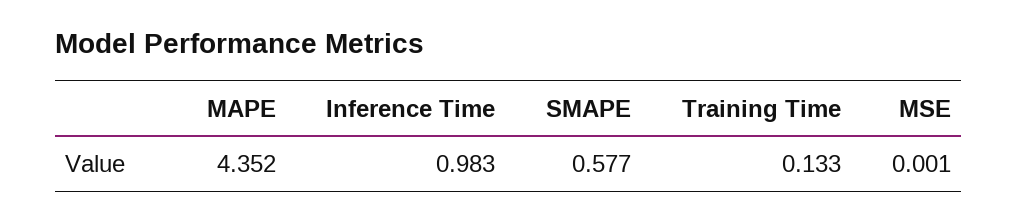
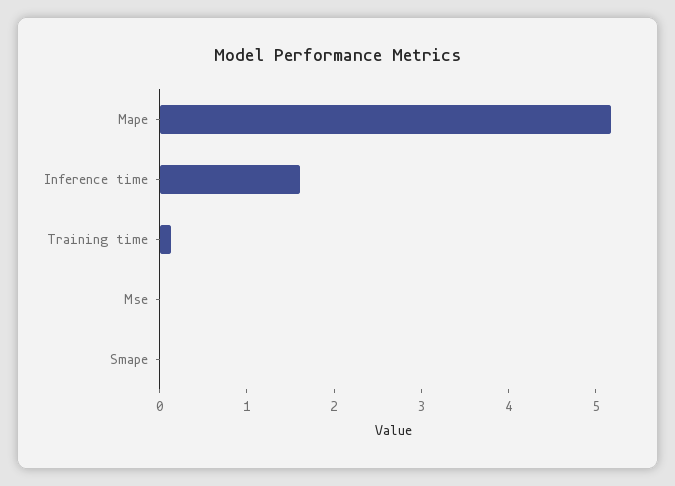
MAPE: 4.352 -> 5.2
Inference Time: 0.983 -> 1.6
SMAPE: 0.577 -> 0

